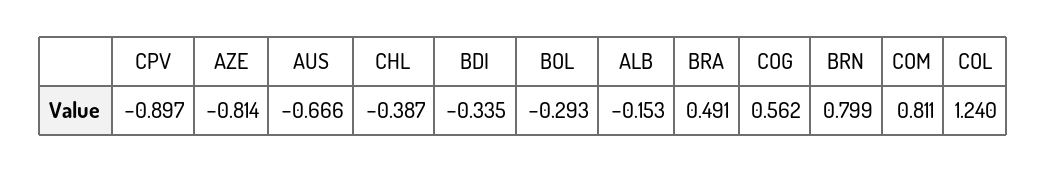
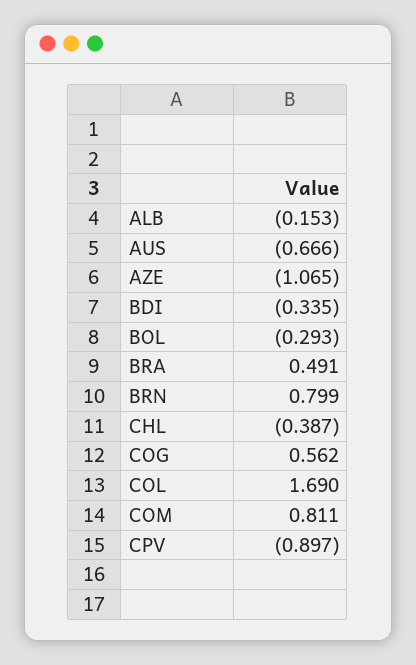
AZE: -0.814 -> -1.065
COL: 1.24 -> 1.69

